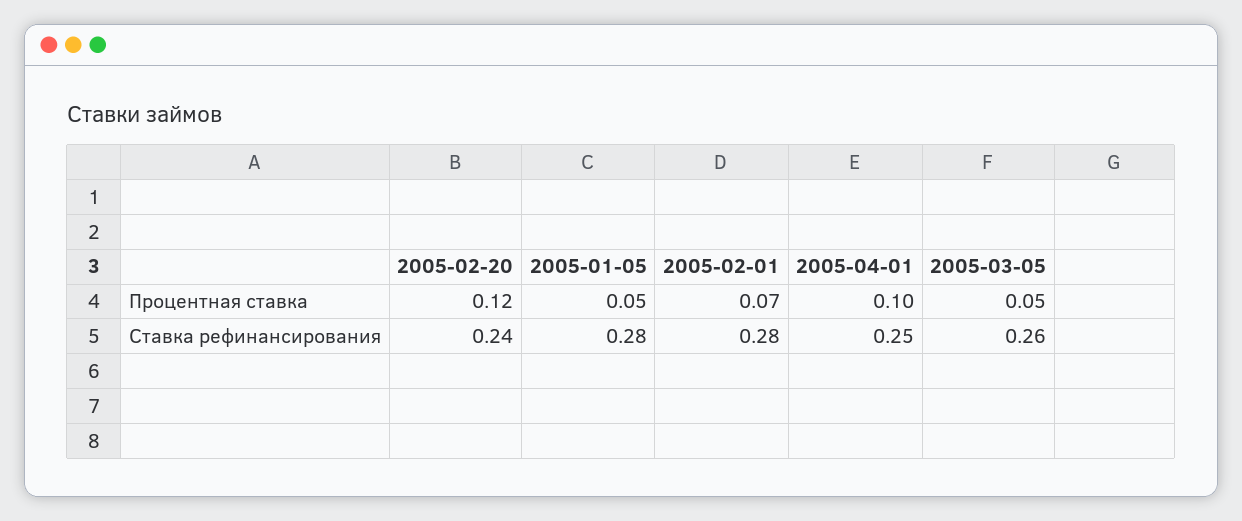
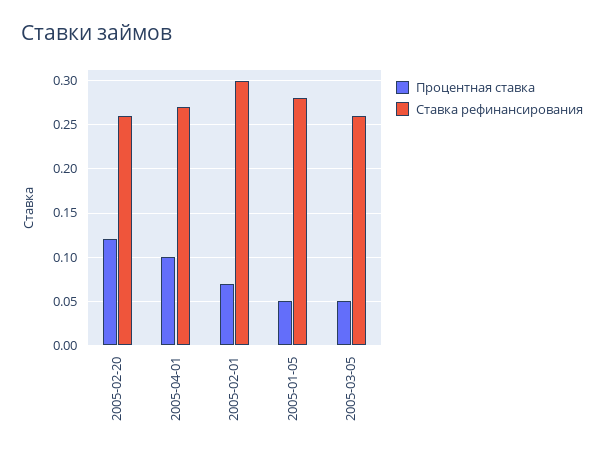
Ставка рефинансирования, 2005-02-20: 0.24 -> 0.26
Ставка рефинансирования, 2005-02-01: 0.28 -> 0.3
Ставка рефинансирования, 2005-04-01: 0.25 -> 0.27

